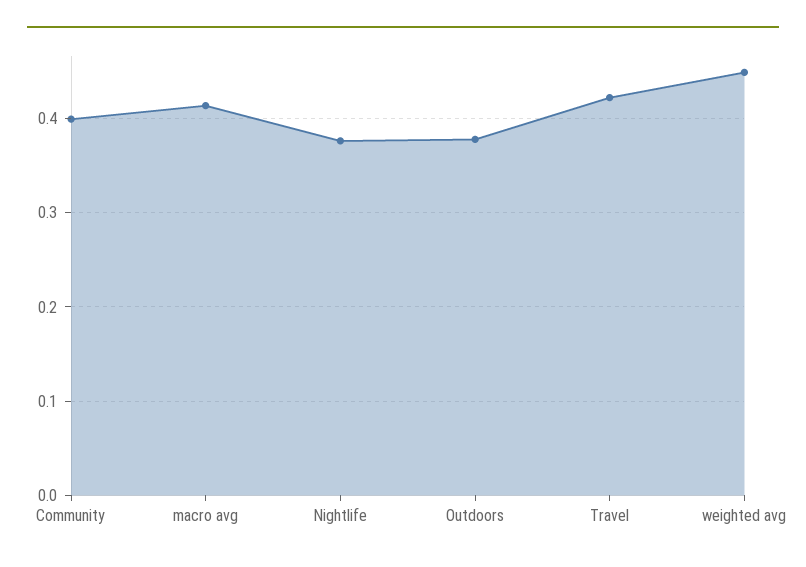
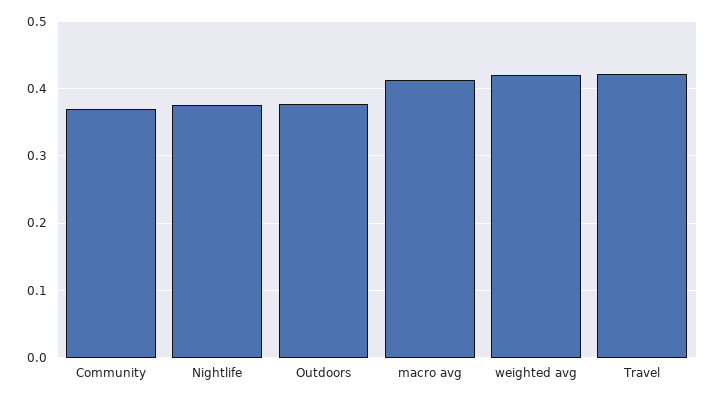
Community: 0.4 -> 0.37
weighted avg: 0.45 -> 0.42

